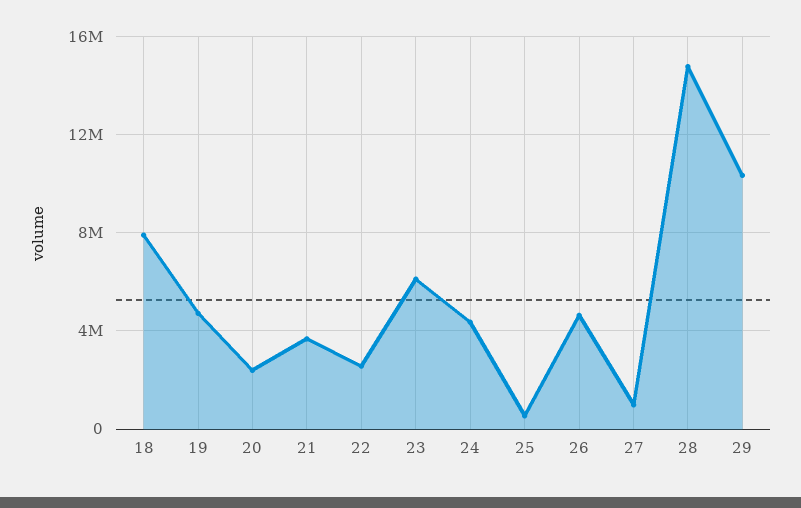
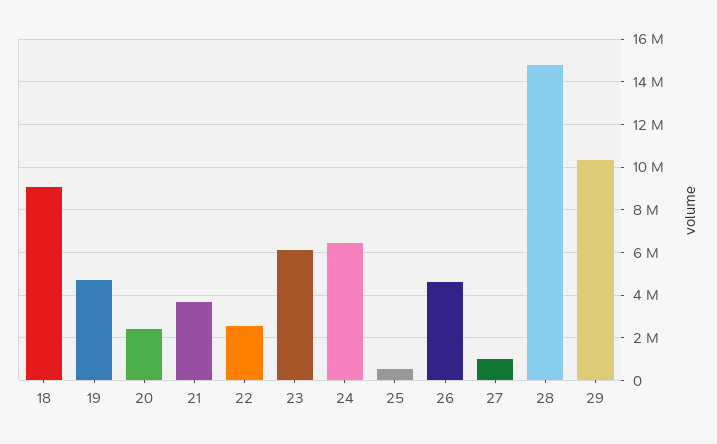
18: 8000000 -> 9000000
24: 4500000 -> 6500000

